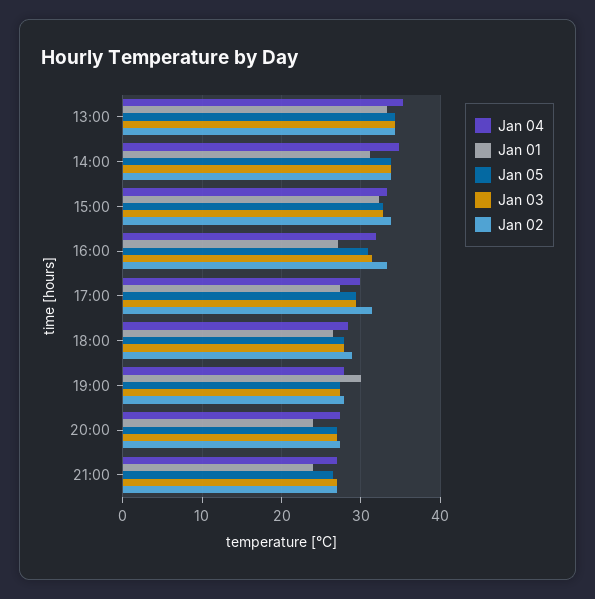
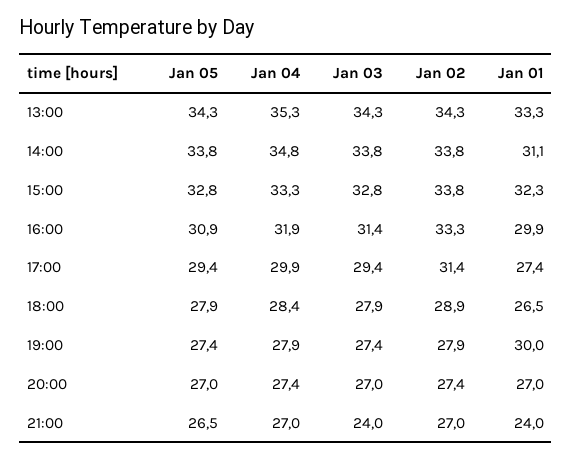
Jan 01, 16:00: 27 -> 29.9
Jan 01, 20:00: 24 -> 27
Jan 03, 21:00: 27 -> 24

